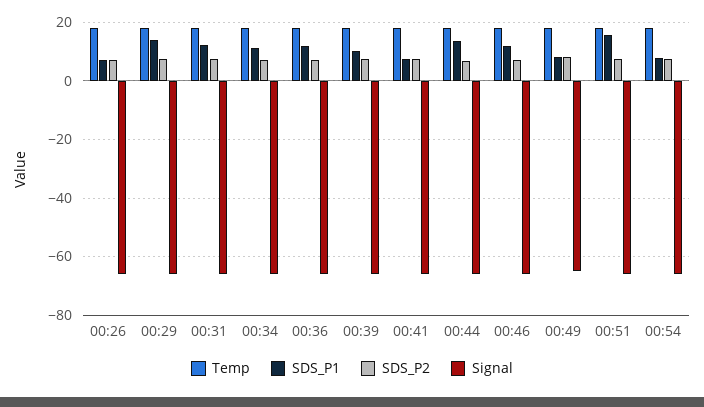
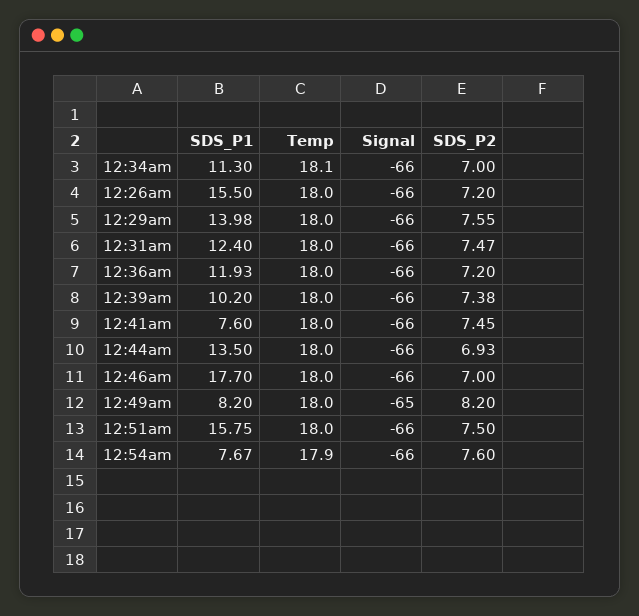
SDS_P1, 00:26: 7.5 -> 15.5
SDS_P1, 00:46: 12.5 -> 17.7

